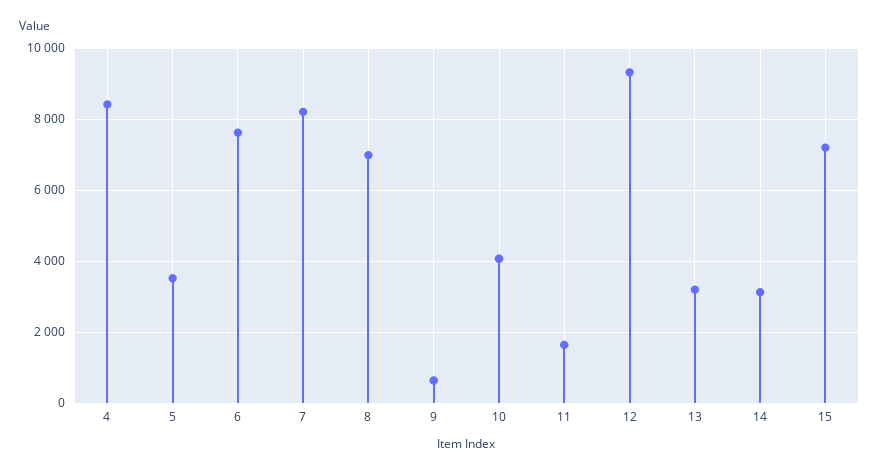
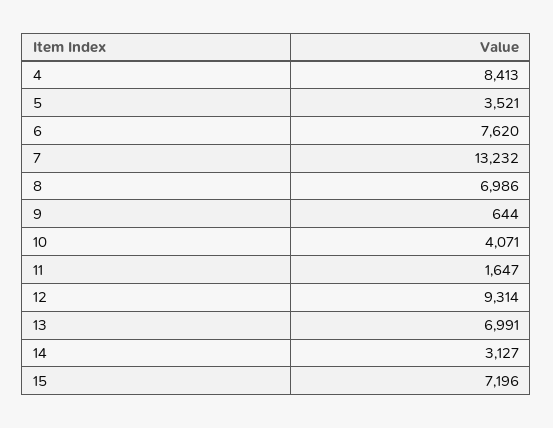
7: 8200 -> 13232
13: 3200 -> 6991

